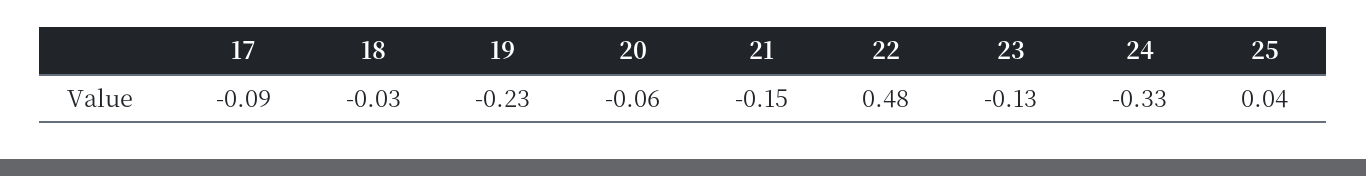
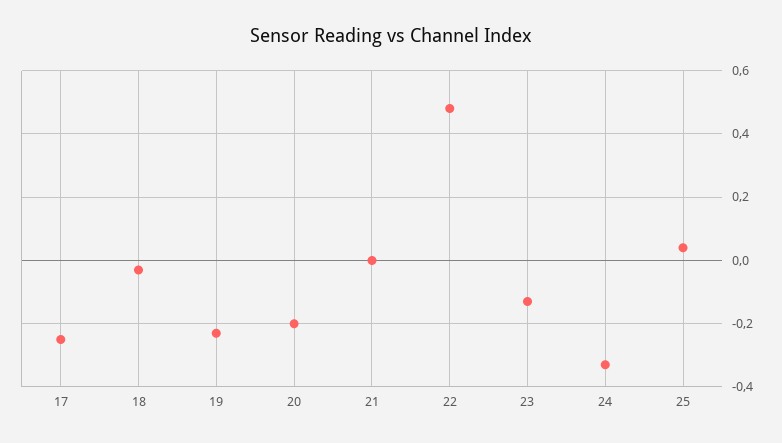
17: -0.09 -> -0.25
20: -0.06 -> -0.2
21: -0.15 -> 0

